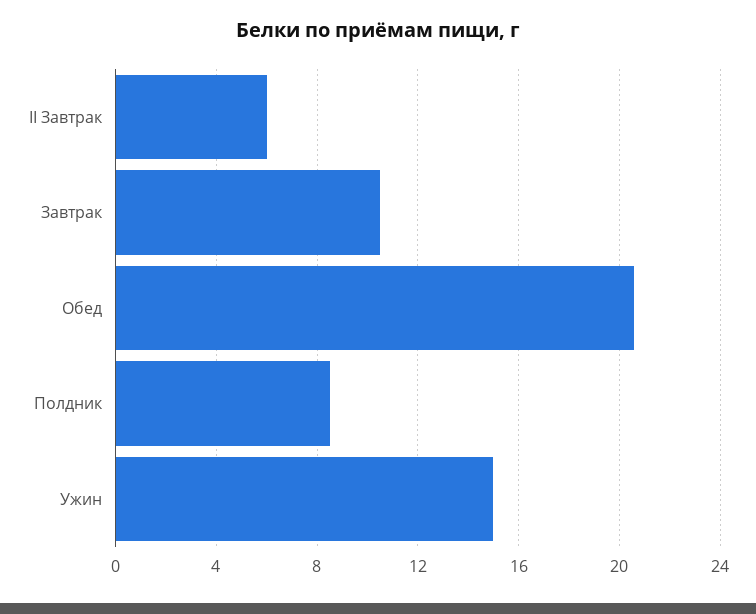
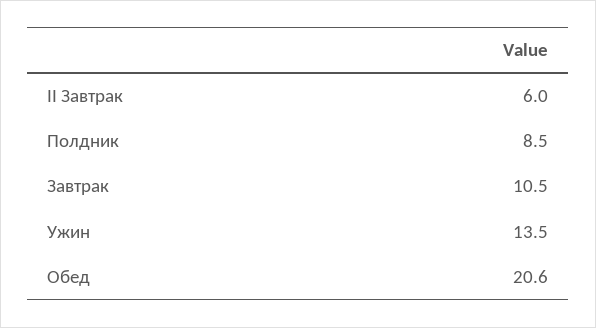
Ужин: 15 -> 13.5

